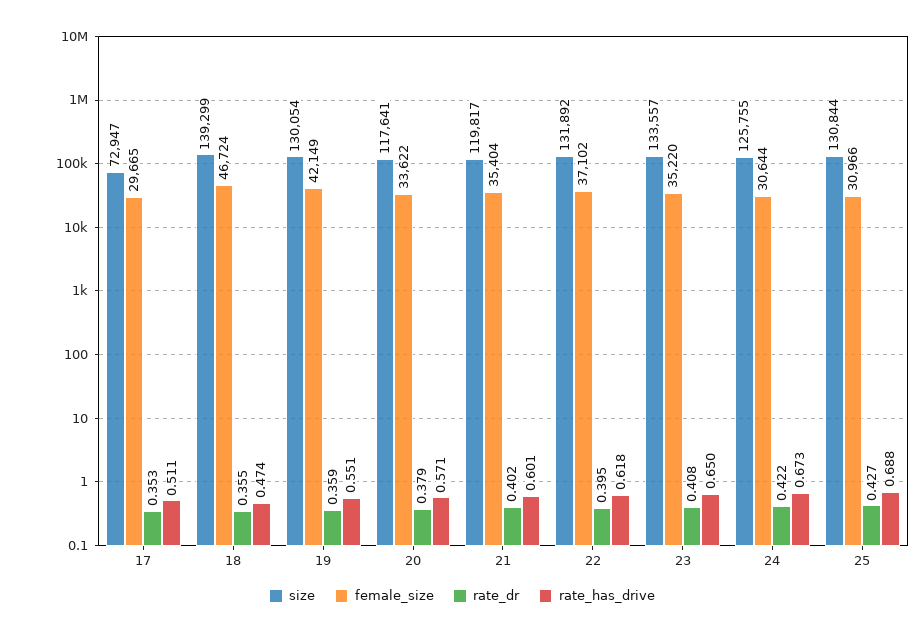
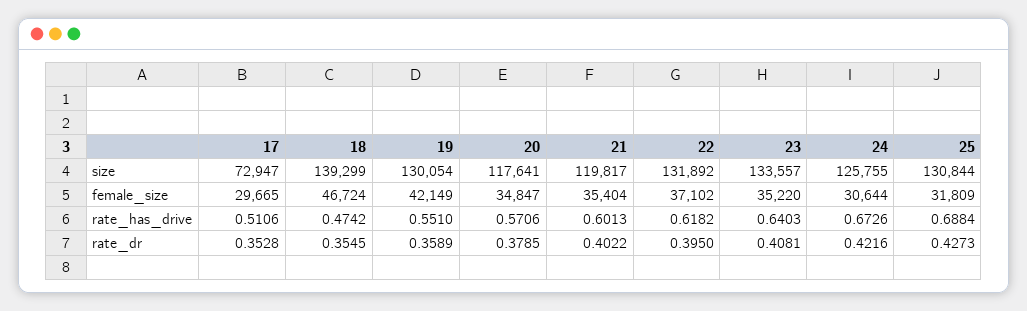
female_size, 20: 33622 -> 34847
rate_has_drive, 23: 0.65 -> 0.6403
female_size, 25: 30966 -> 31809

